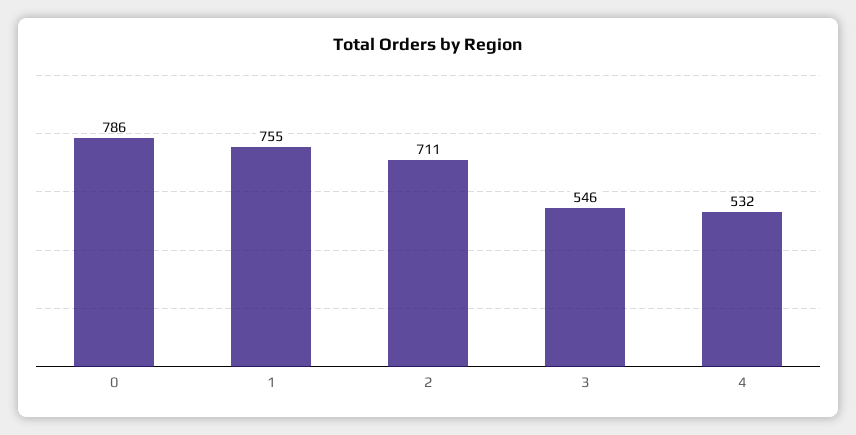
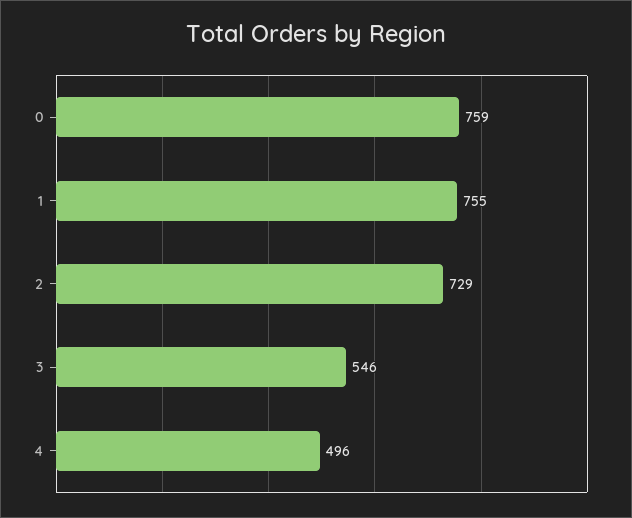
0: 786 -> 759
2: 711 -> 729
4: 532 -> 496

